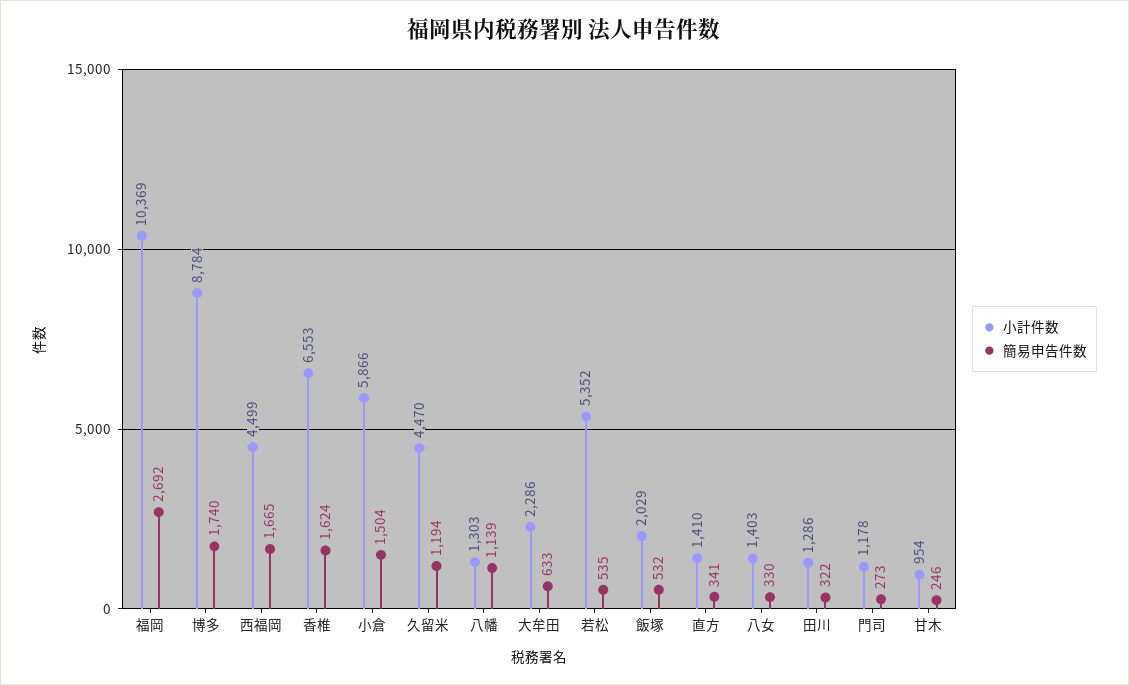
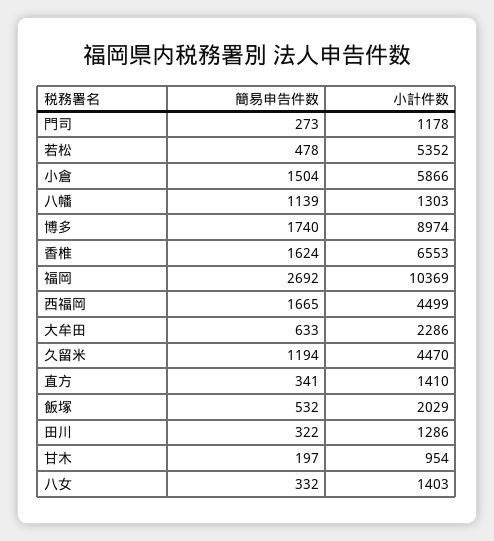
小計件数, 博多: 8784 -> 8974
簡易申告件数, 若松: 535 -> 478
簡易申告件数, 八女: 330 -> 332
簡易申告件数, 甘木: 246 -> 197

